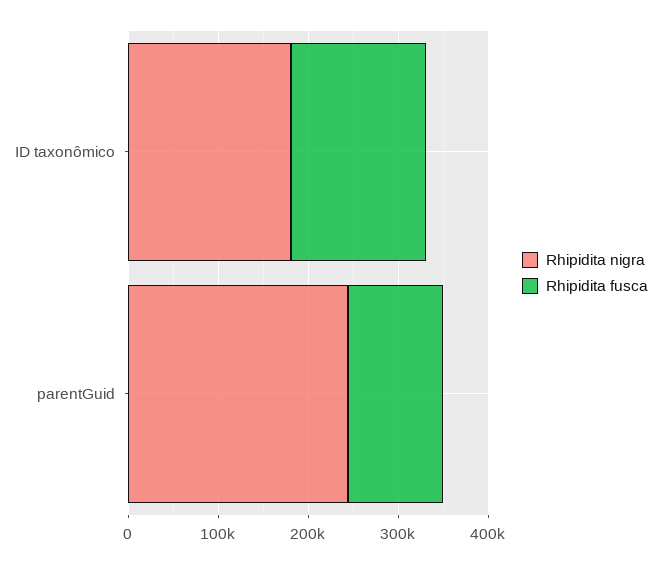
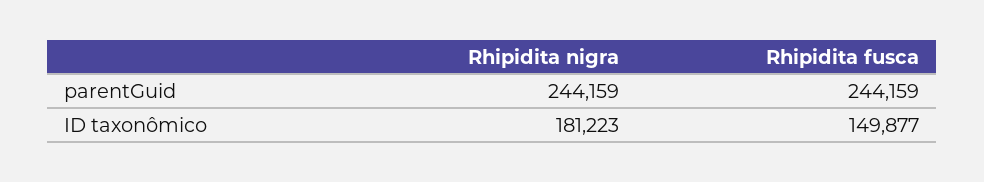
Rhipidita fusca, parentGuid: 100000 -> 244159

